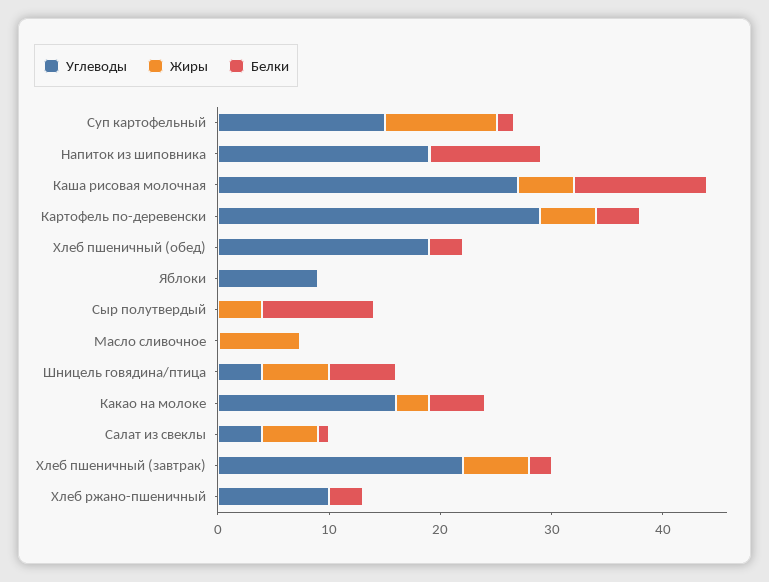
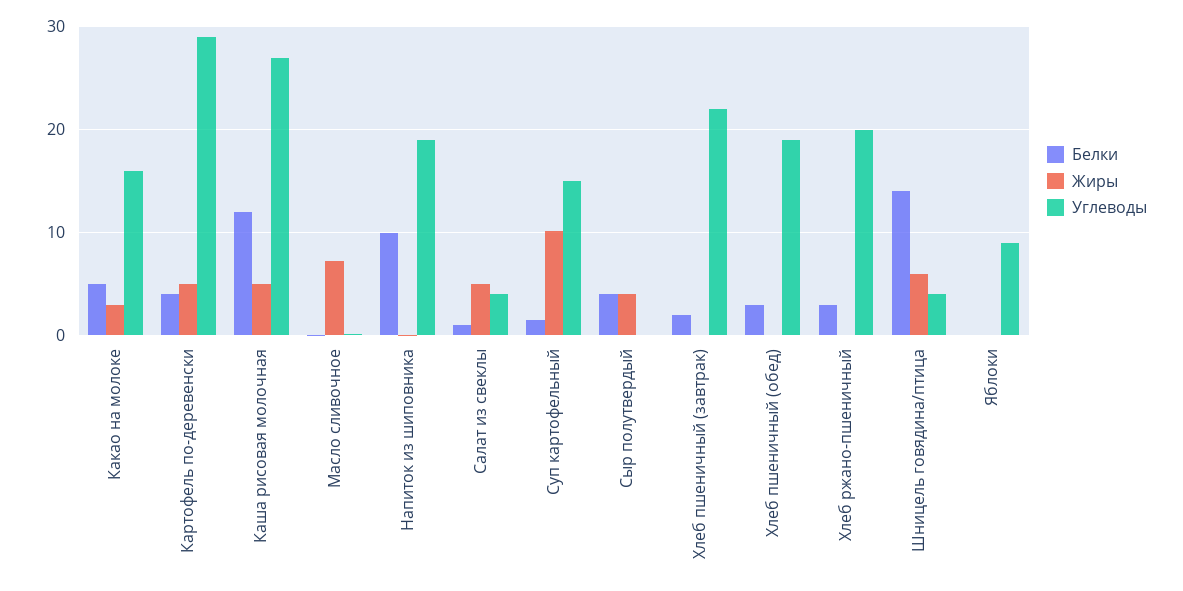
Белки, Сыр полутвердый: 10 -> 4
Белки, Шницель говядина/птица: 6 -> 14
Жиры, Хлеб пшеничный (завтрак): 6 -> 0
Углеводы, Хлеб ржано-пшеничный: 10 -> 20

